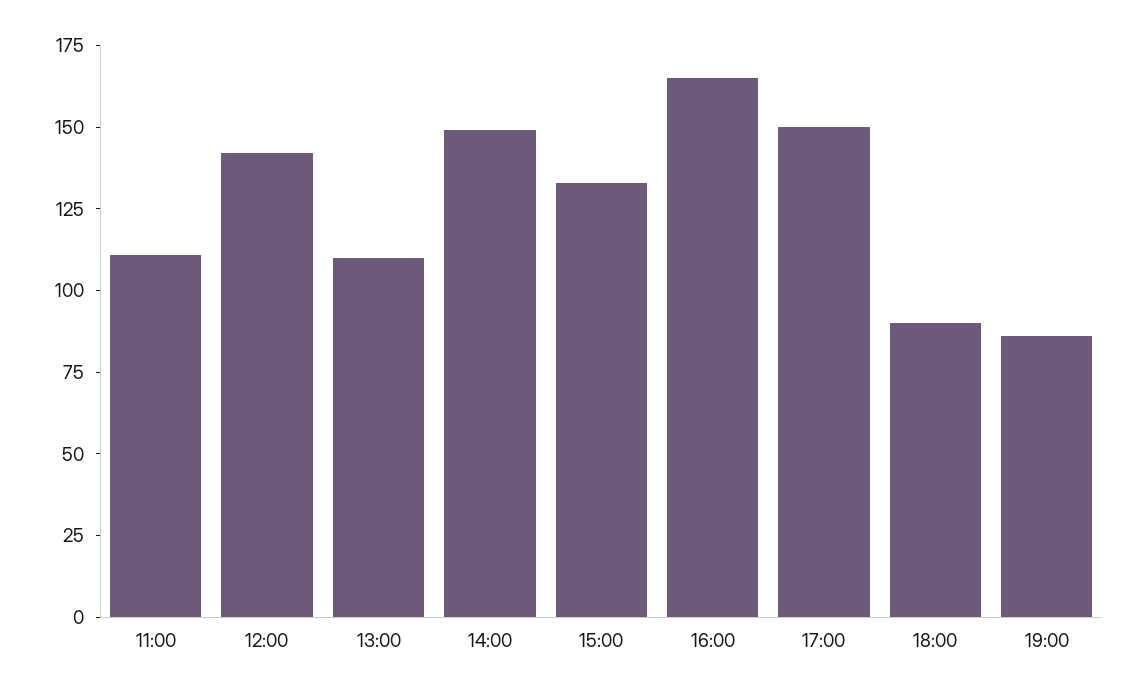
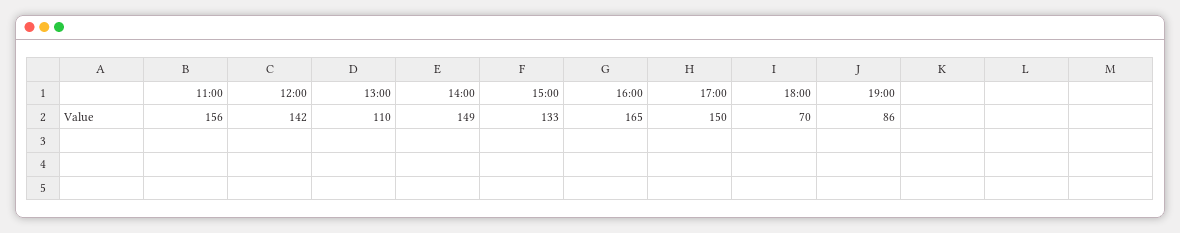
11:00: 110 -> 156
18:00: 90 -> 70

